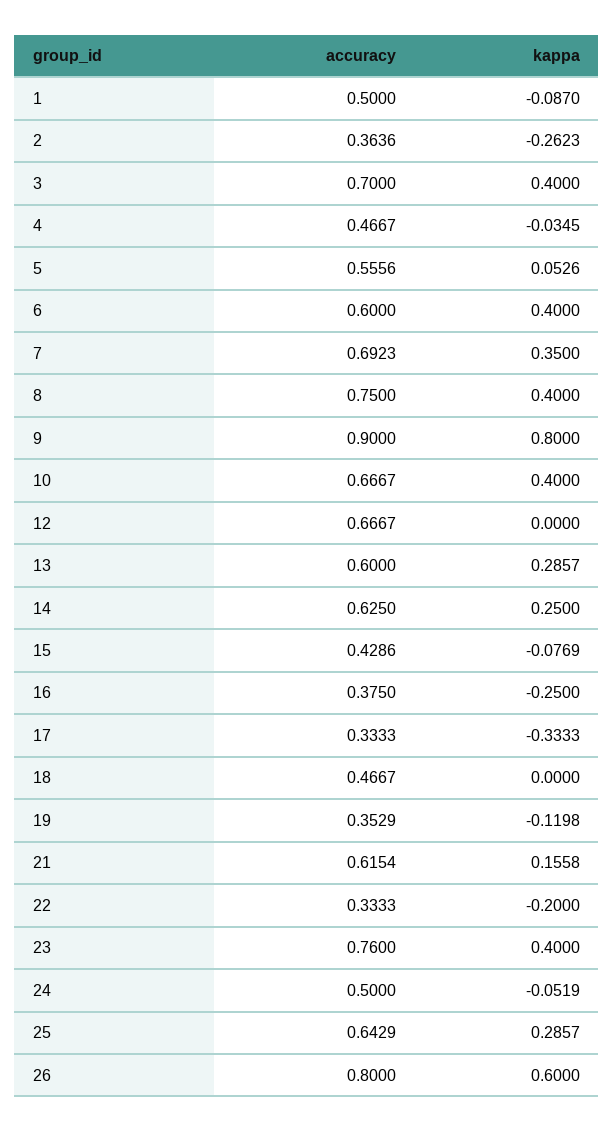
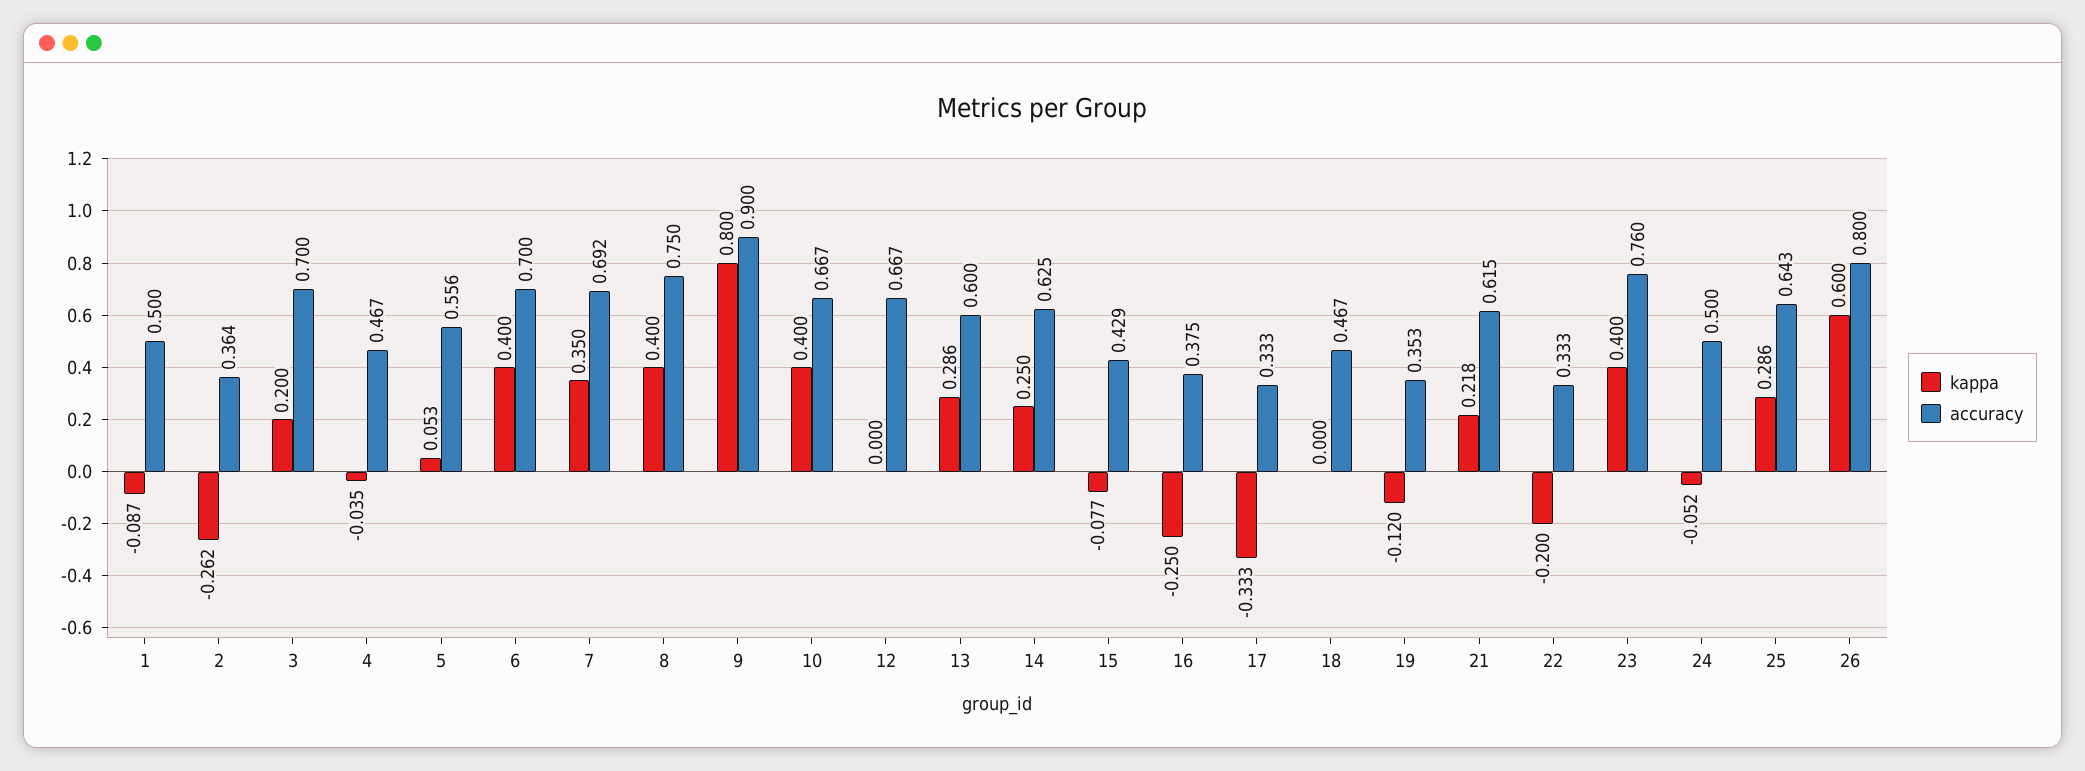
kappa, 3: 0.4 -> 0.2
accuracy, 6: 0.6 -> 0.7
kappa, 21: 0.1558 -> 0.218

